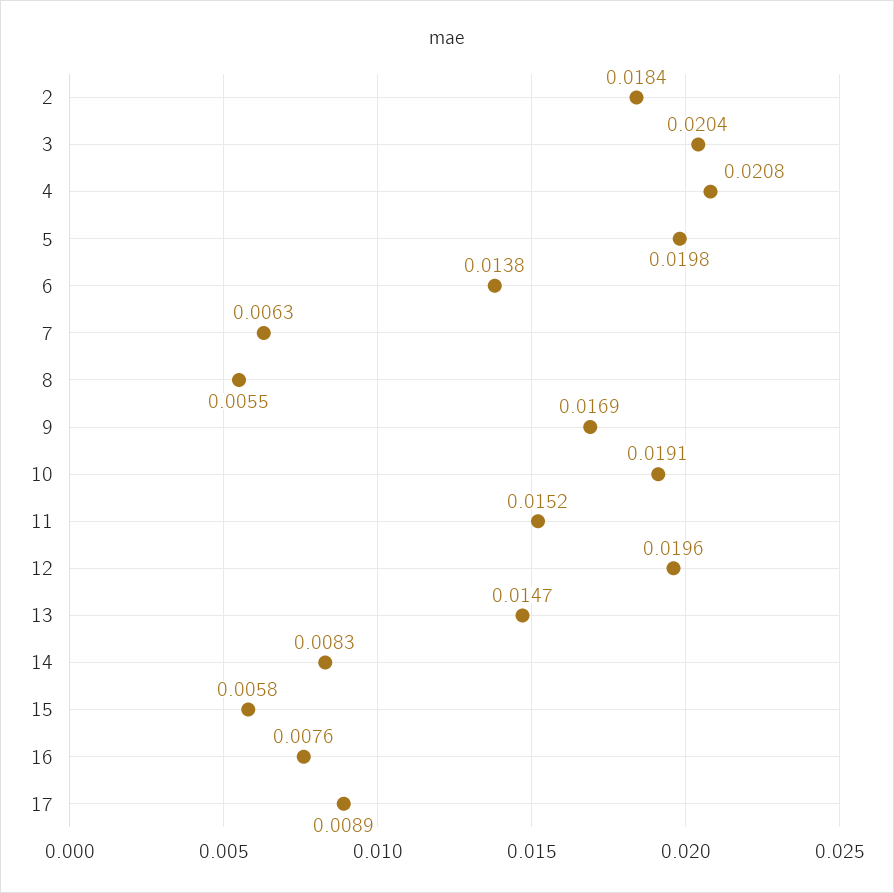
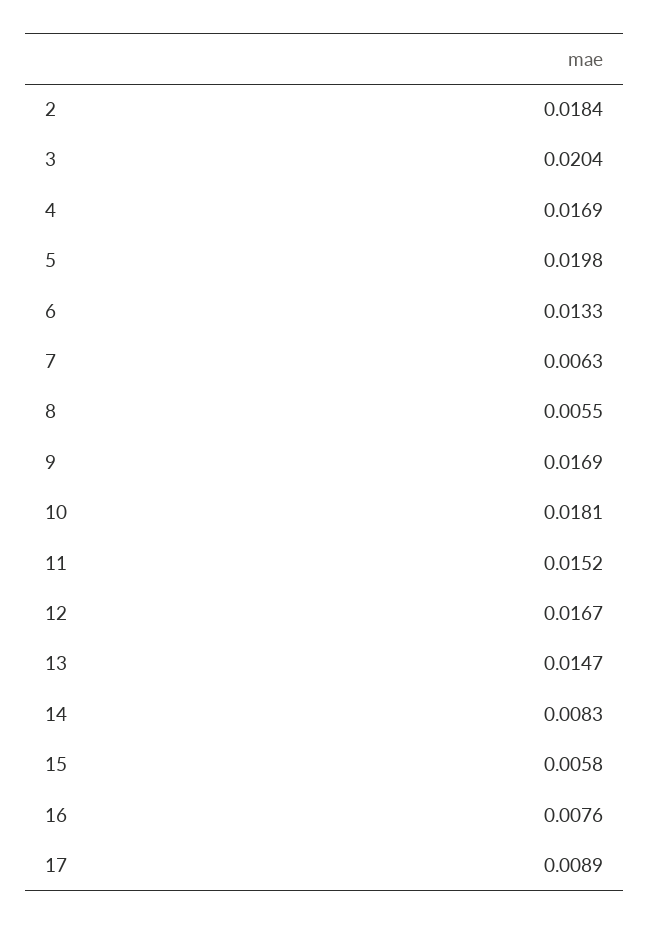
4: 0.0208 -> 0.0169
6: 0.0138 -> 0.0133
10: 0.0191 -> 0.0181
12: 0.0196 -> 0.0167

